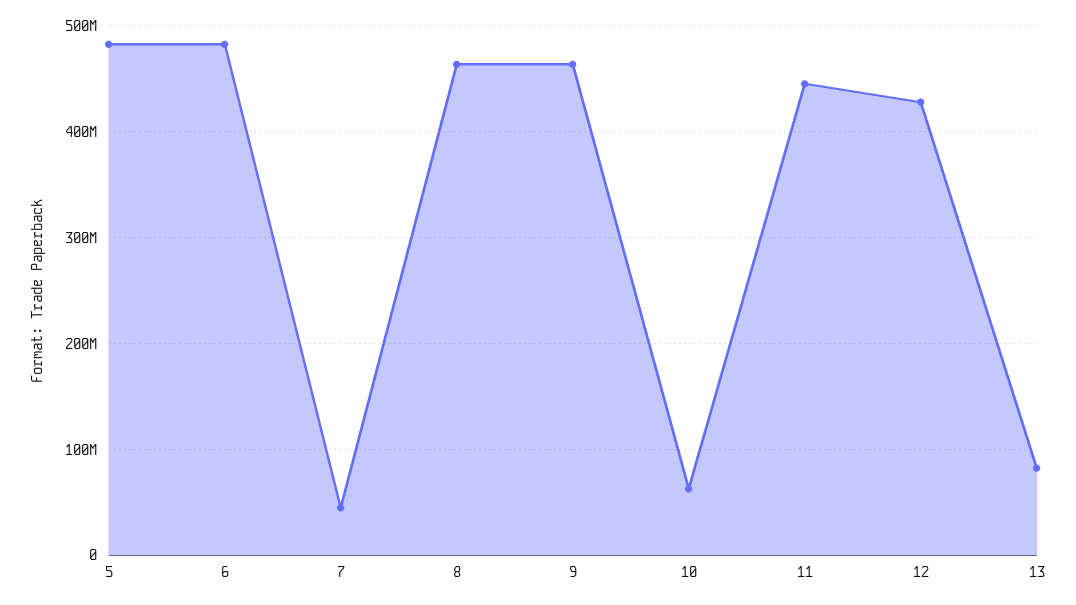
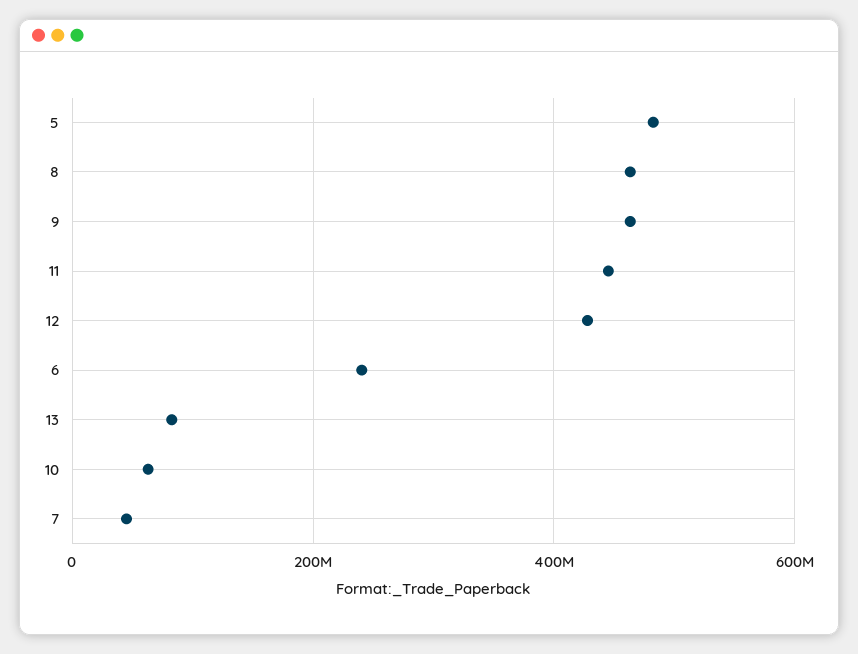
6: 480000000 -> 240000000

